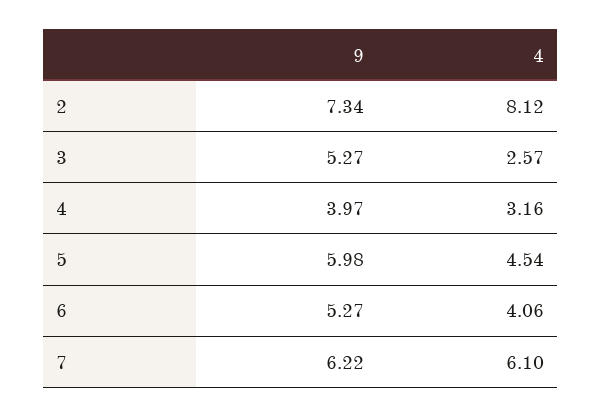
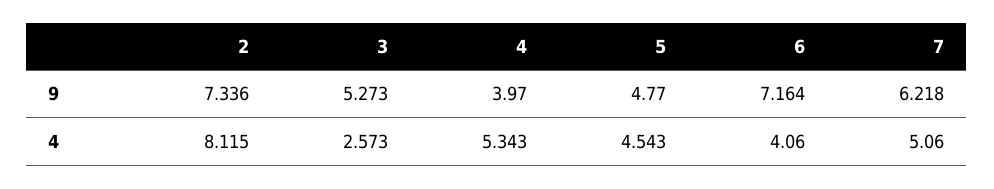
4, 4: 3.16 -> 5.343
9, 5: 5.98 -> 4.77
9, 6: 5.27 -> 7.164
4, 7: 6.1 -> 5.06

